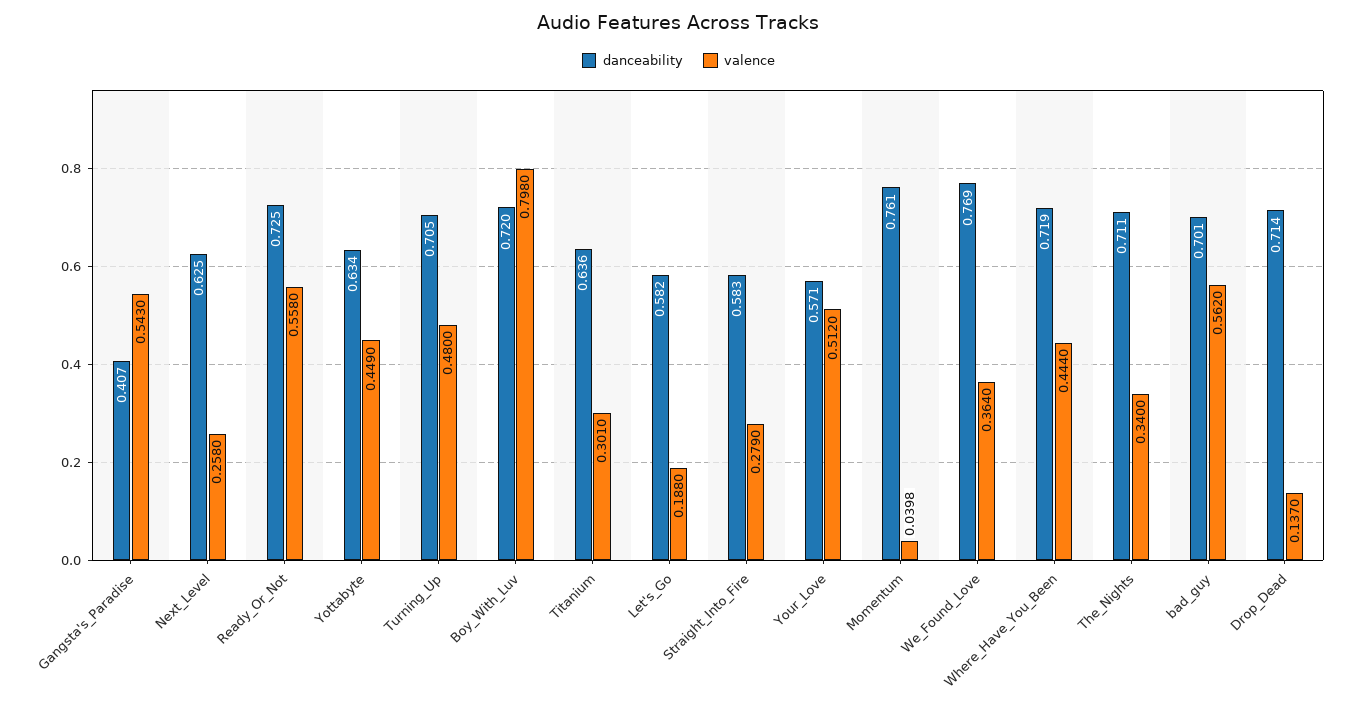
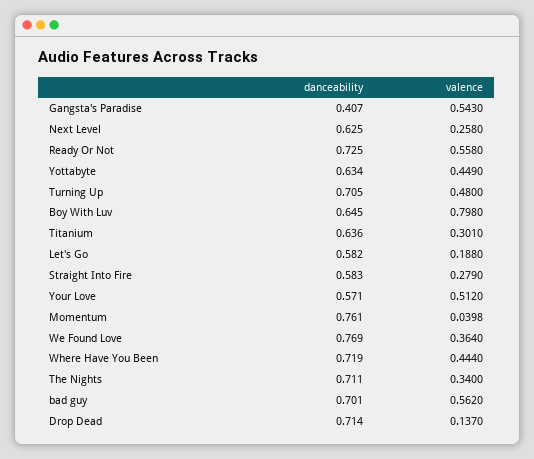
danceability, Boy_With_Luv: 0.72 -> 0.645

